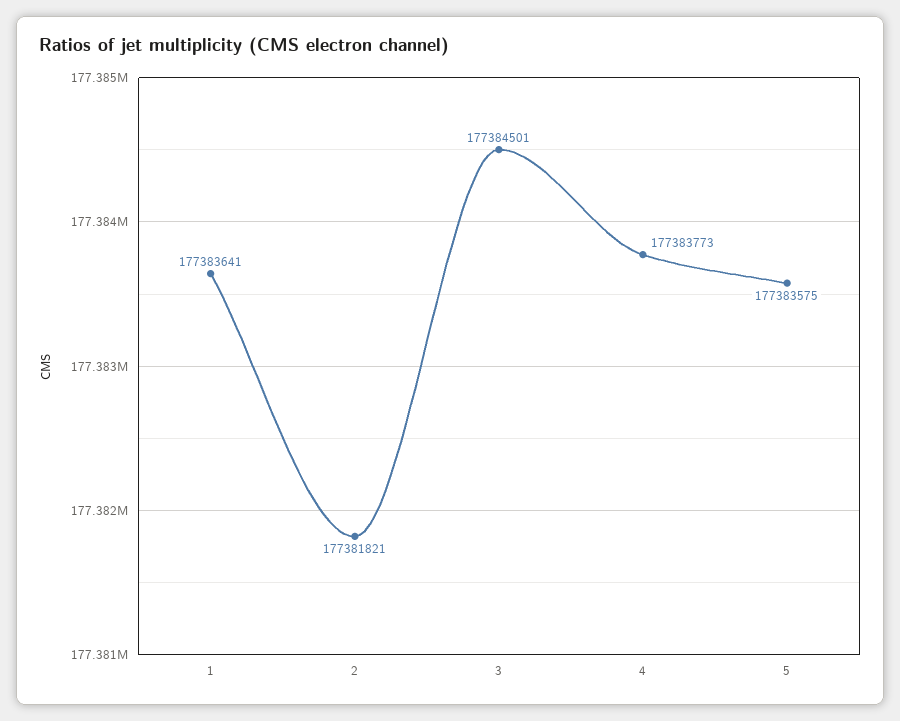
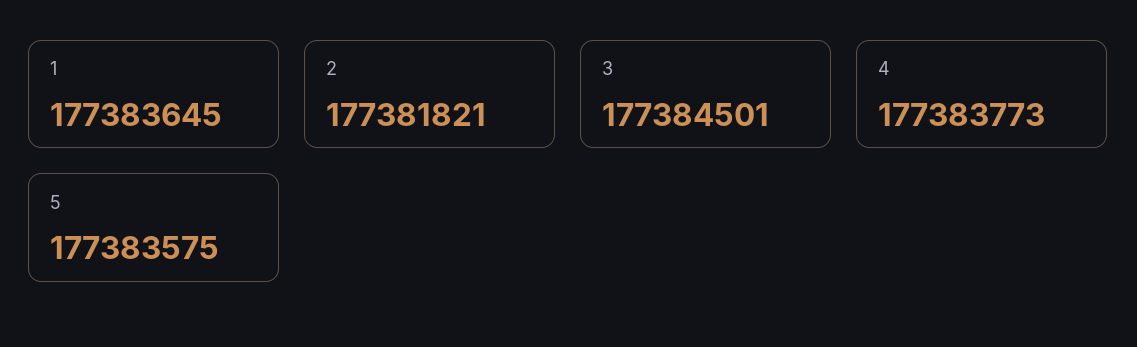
1: 177383641 -> 177383645

